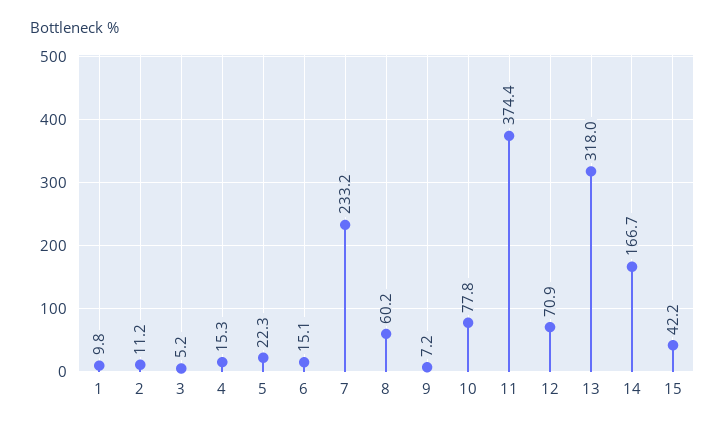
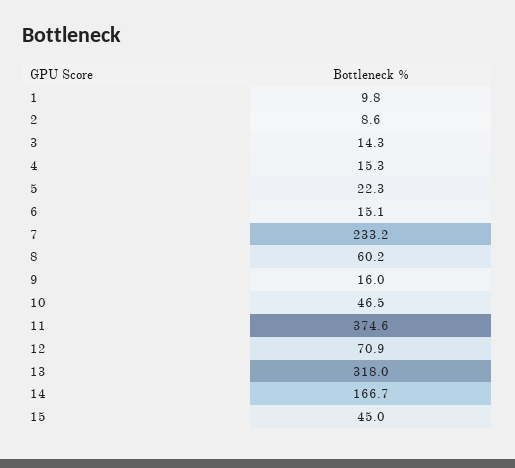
2: 11.2 -> 8.6
3: 5.2 -> 14.3
9: 7.2 -> 16
10: 77.8 -> 46.5
11: 374.4 -> 374.6
15: 42.2 -> 45

